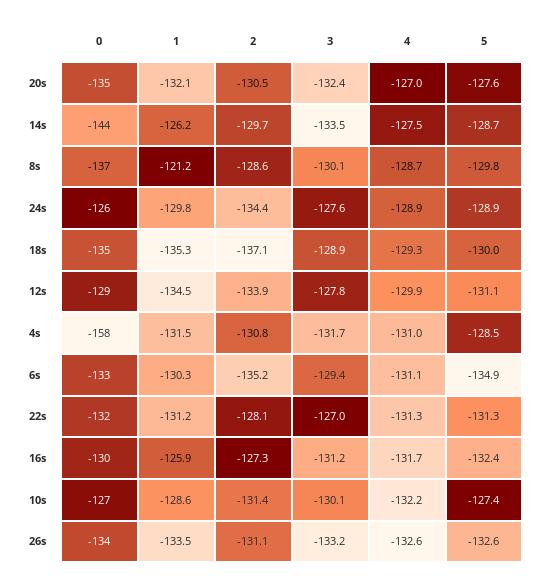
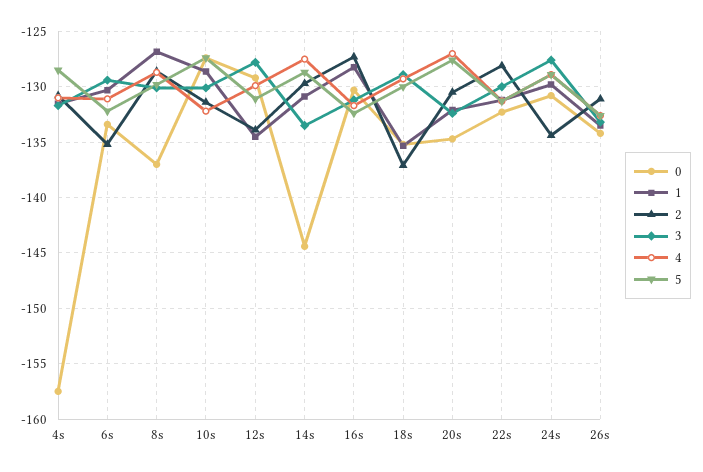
1, 14s: -126.2 -> -131
1, 8s: -121.2 -> -127
0, 24s: -126 -> -131
5, 6s: -134.9 -> -132
3, 22s: -127 -> -130
1, 16s: -125.9 -> -128

